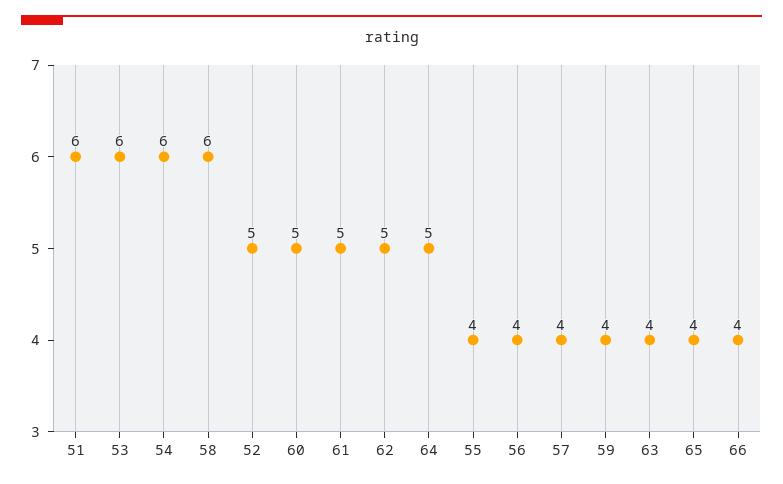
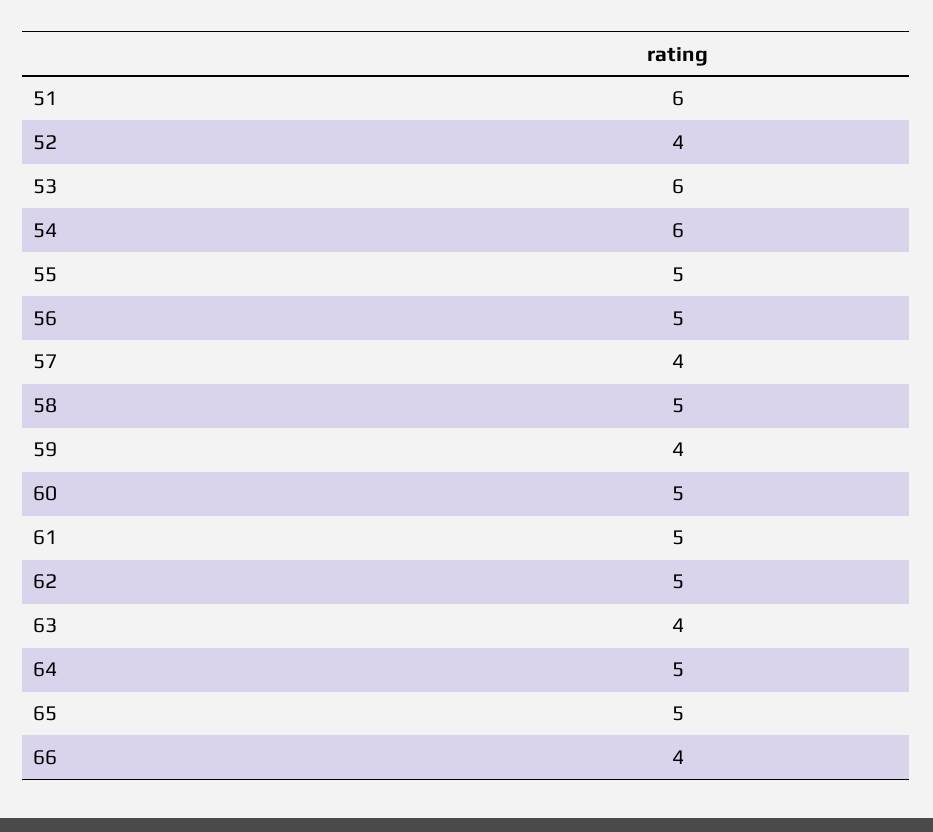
58: 6 -> 5
52: 5 -> 4
55: 4 -> 5
56: 4 -> 5
65: 4 -> 5

